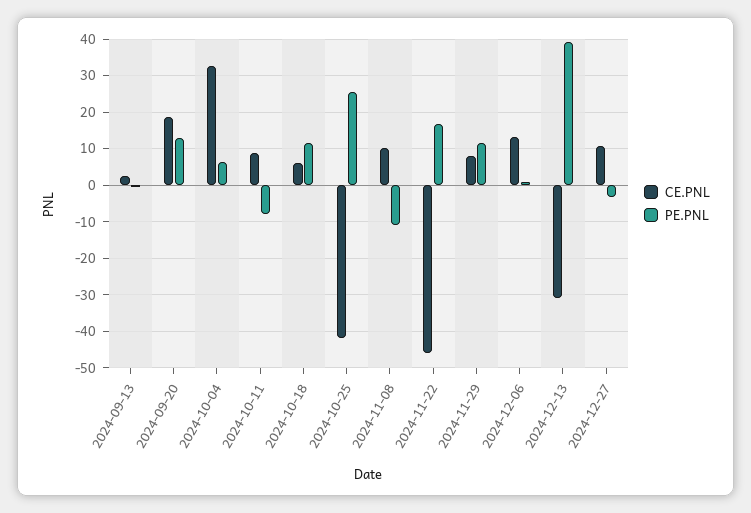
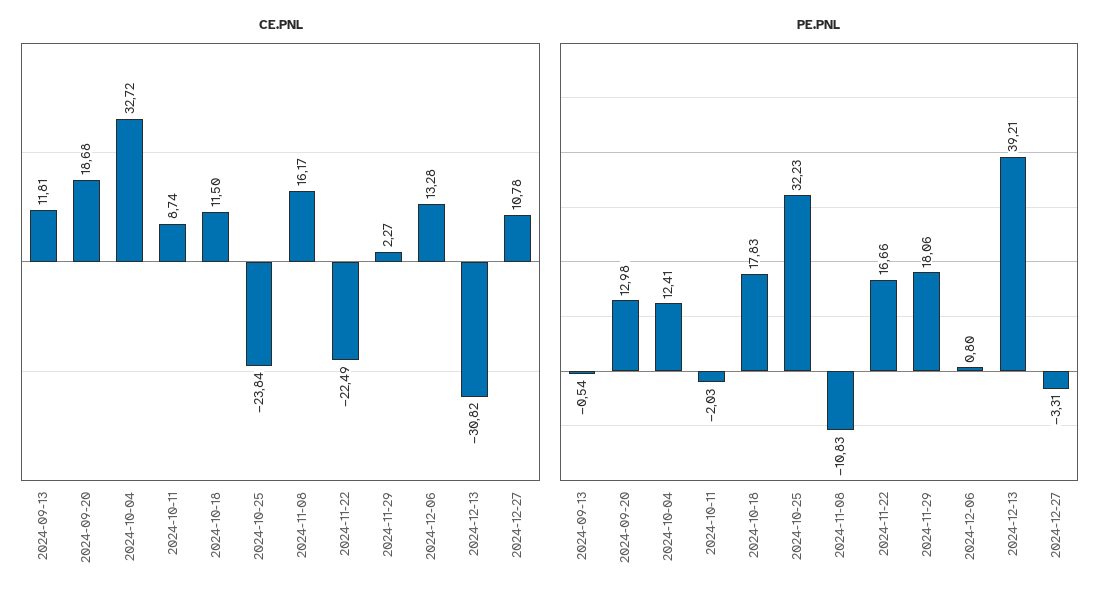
CE.PNL, 2024-09-13: 2 -> 11.81
PE.PNL, 2024-10-04: 6 -> 12.41
PE.PNL, 2024-10-11: -8 -> -2.03
CE.PNL, 2024-10-18: 6 -> 11.5
PE.PNL, 2024-10-18: 12 -> 17.83
CE.PNL, 2024-10-25: -42 -> -23.84
PE.PNL, 2024-10-25: 26 -> 32.23
CE.PNL, 2024-11-08: 10 -> 16.17
CE.PNL, 2024-11-22: -46 -> -22.49
CE.PNL, 2024-11-29: 8 -> 2.27
PE.PNL, 2024-11-29: 12 -> 18.06

